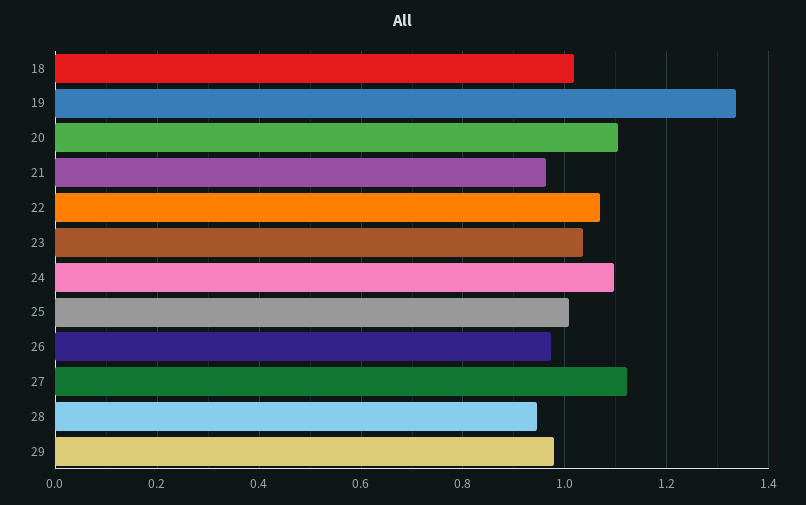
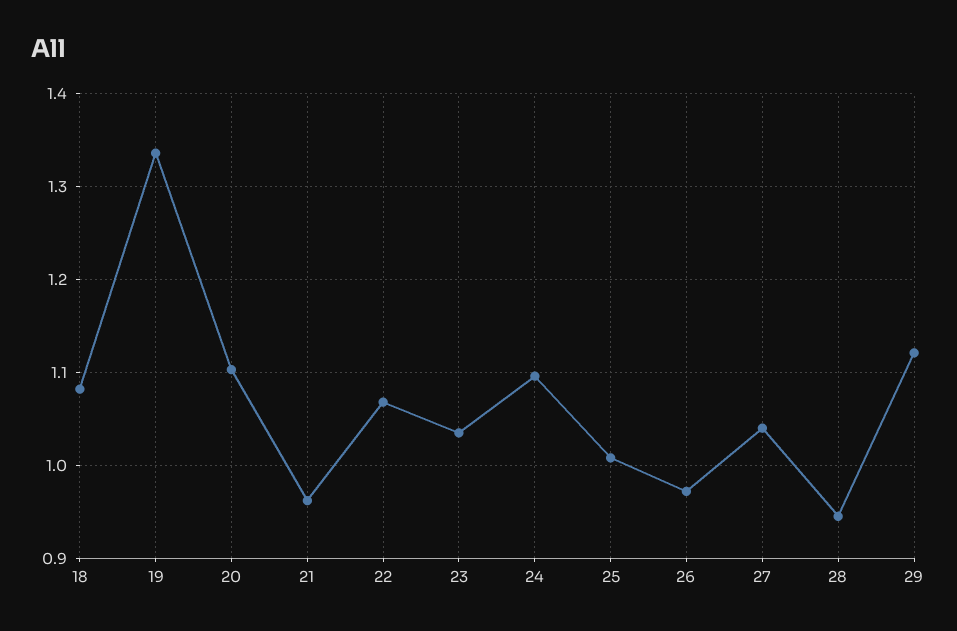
18: 1.02 -> 1.08
27: 1.12 -> 1.04
29: 0.98 -> 1.12

